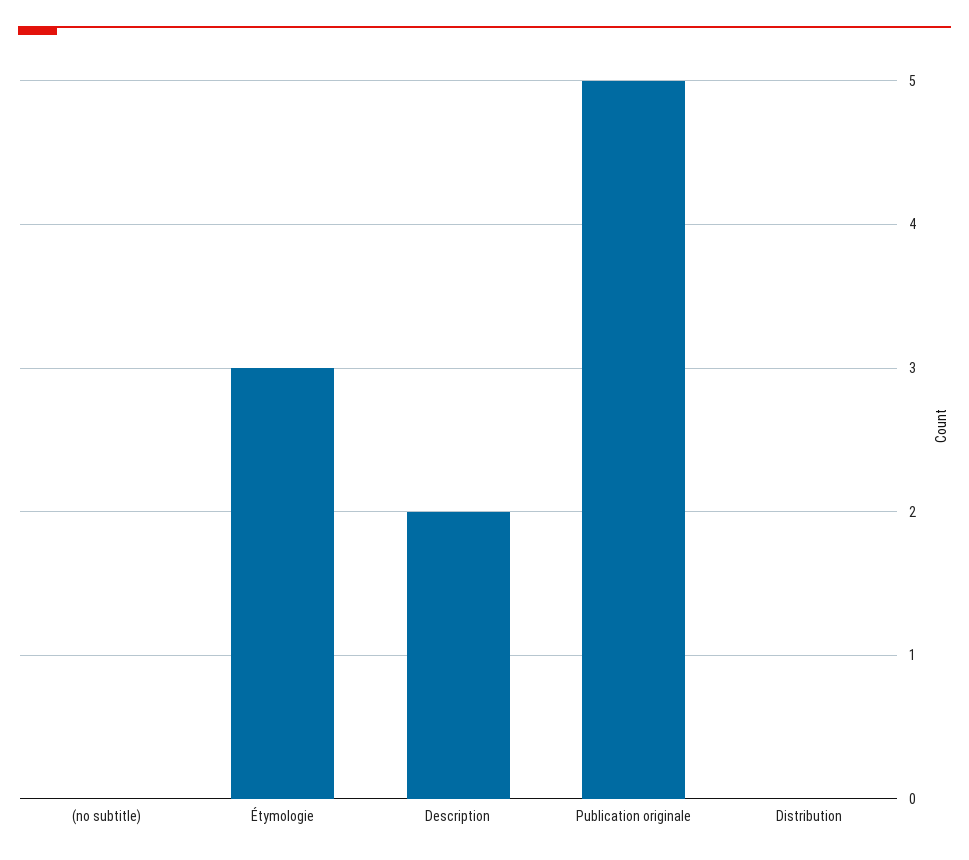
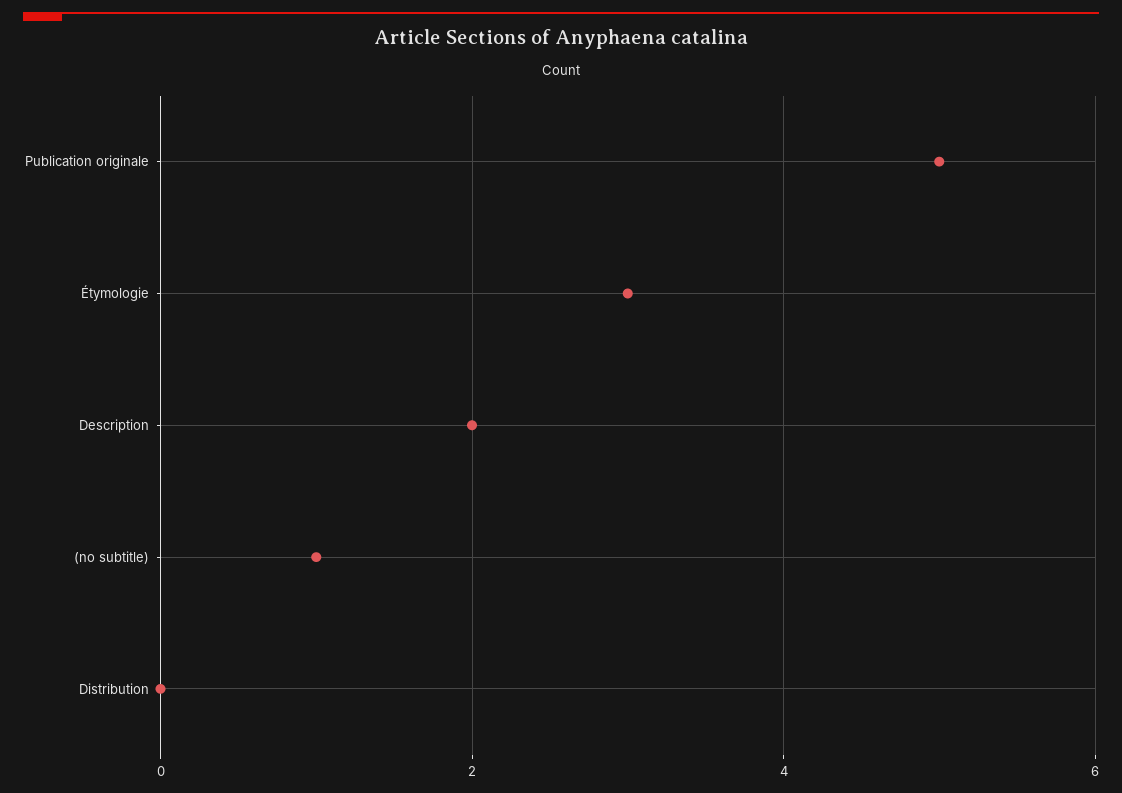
(no subtitle): 0 -> 1

